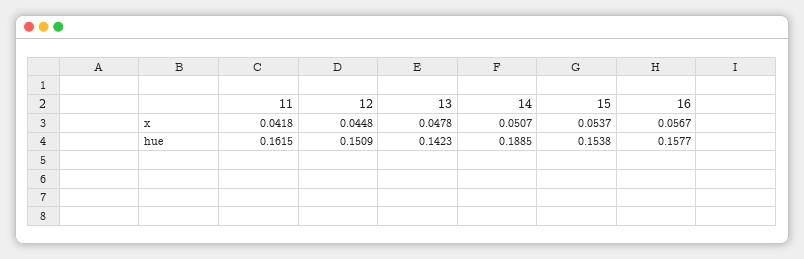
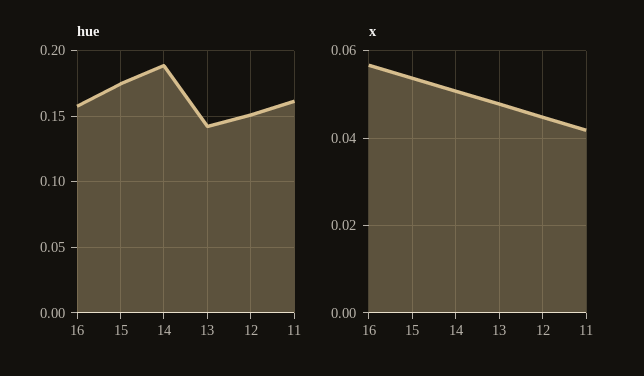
hue, 15: 0.1538 -> 0.175

